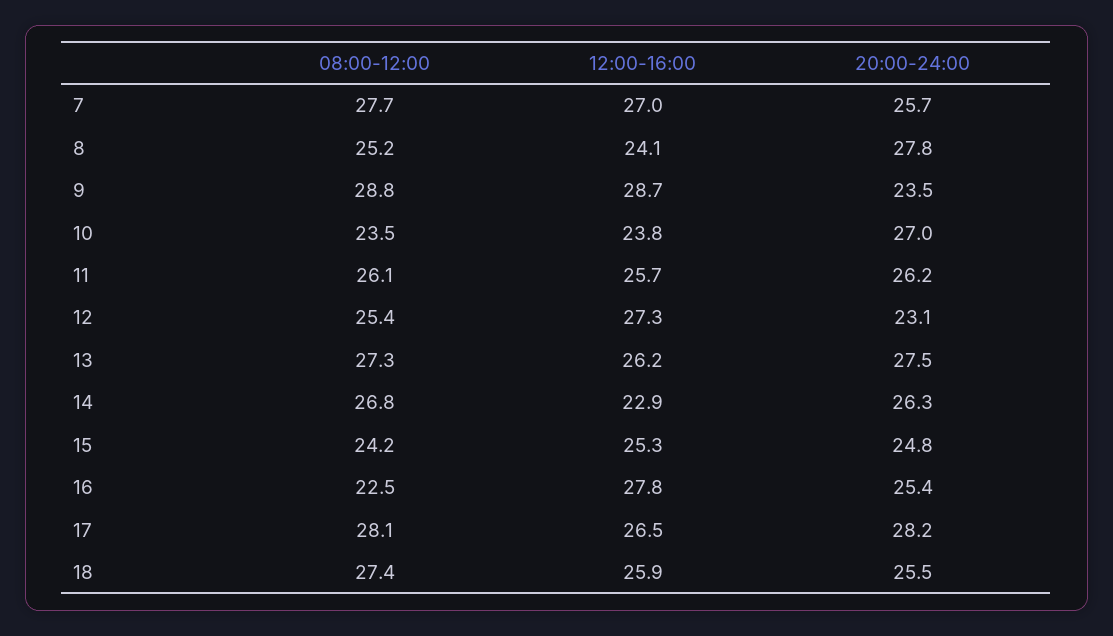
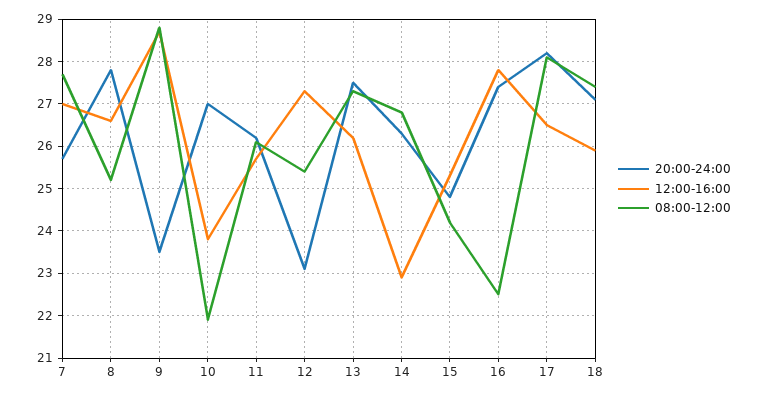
12:00-16:00, 8: 24.1 -> 26.5
08:00-12:00, 10: 23.5 -> 22
20:00-24:00, 16: 25.4 -> 27.5
20:00-24:00, 18: 25.5 -> 27

